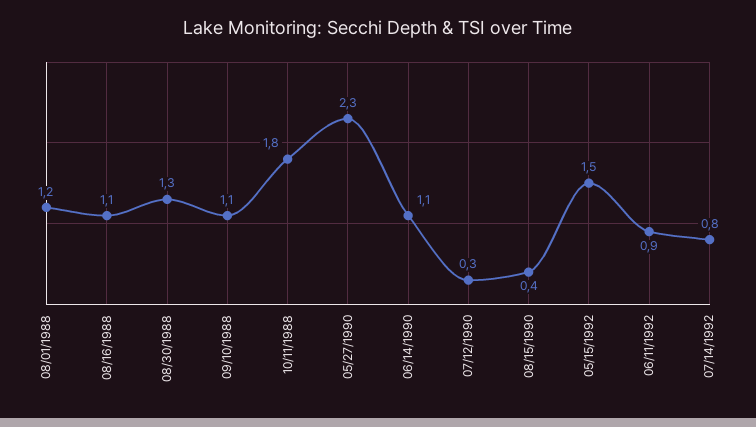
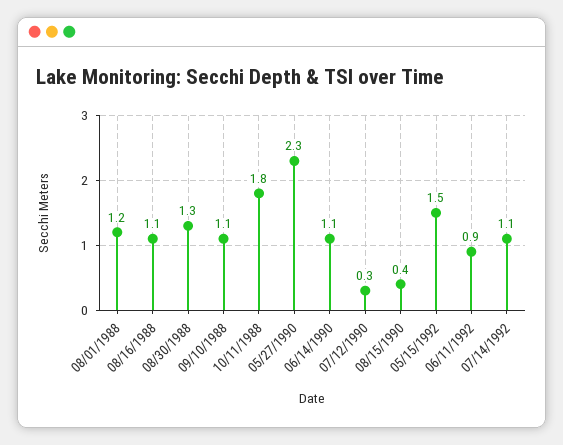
07/14/1992: 0.8 -> 1.1

